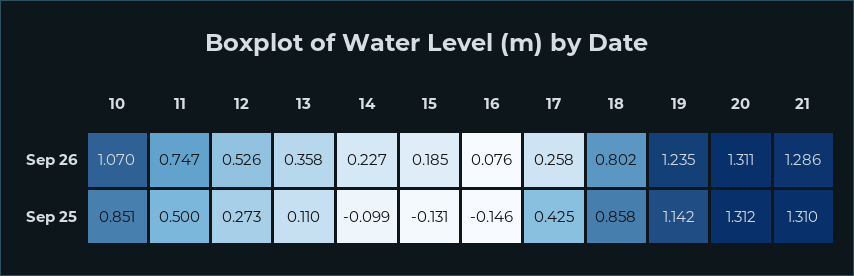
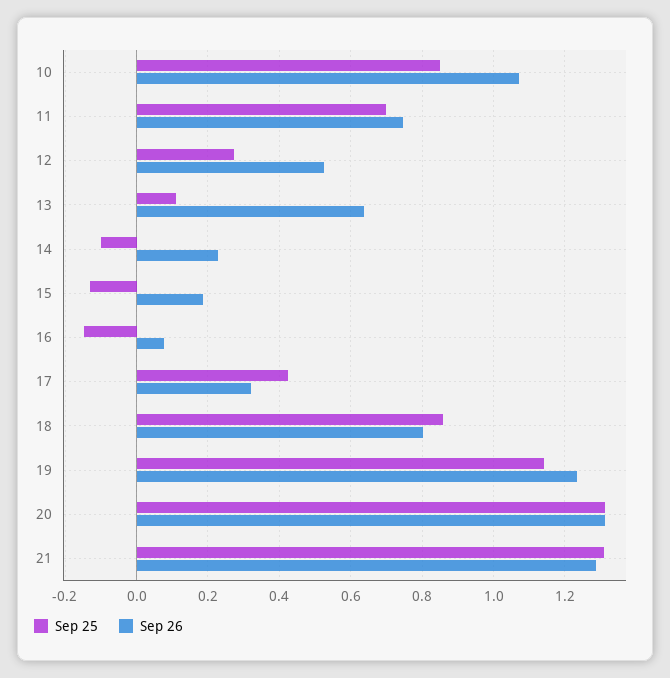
Sep 26, 13: 0.358 -> 0.64
Sep 26, 17: 0.258 -> 0.32
Sep 25, 11: 0.5 -> 0.7

